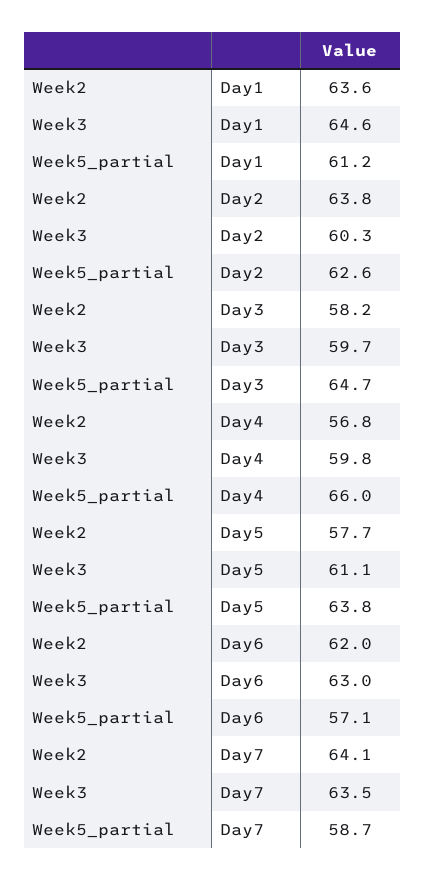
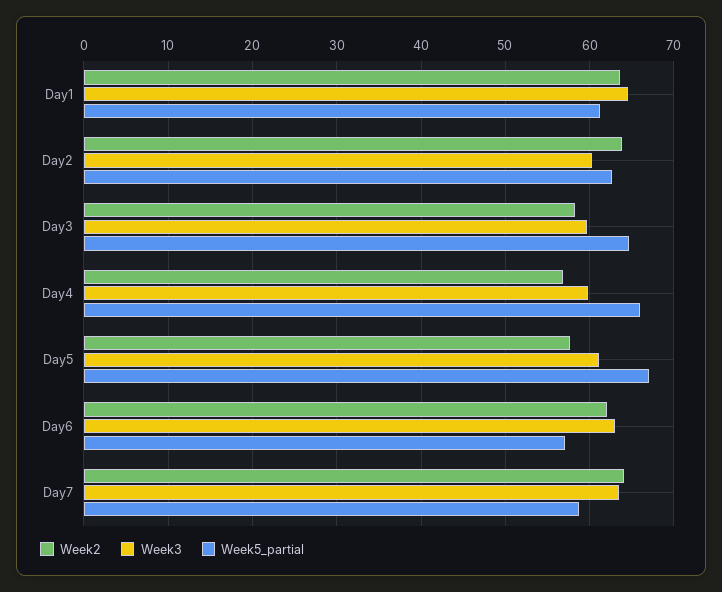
Week5_partial, Day5: 63.8 -> 67

